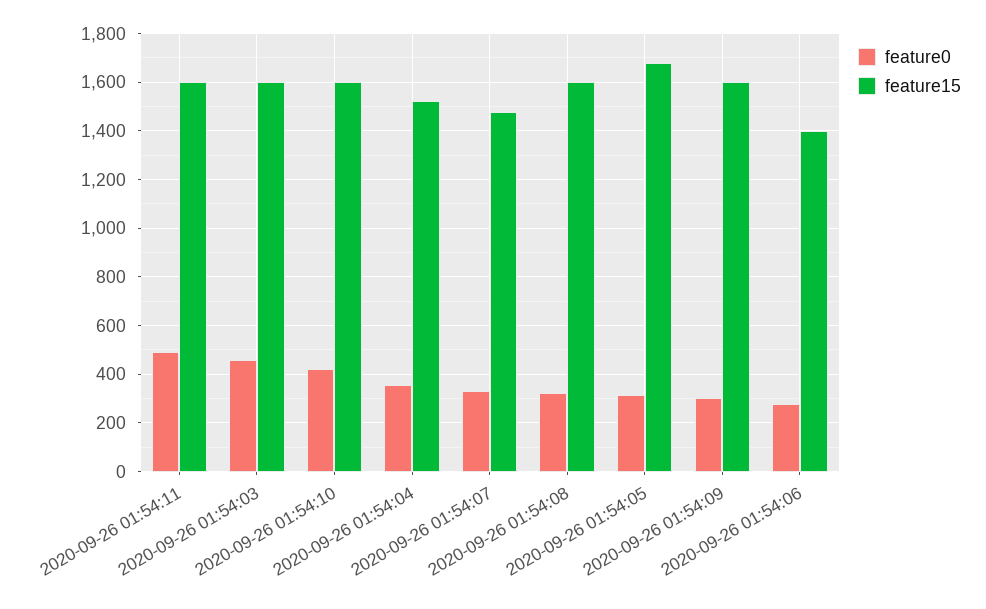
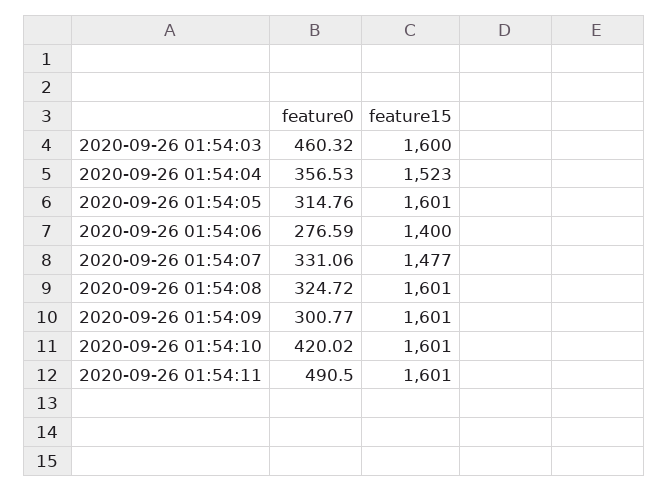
feature15, 2020-09-26 01:54:05: 1675 -> 1601

